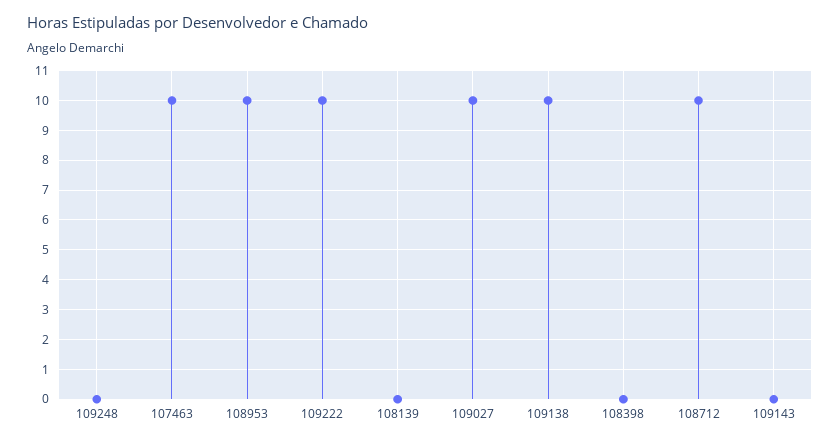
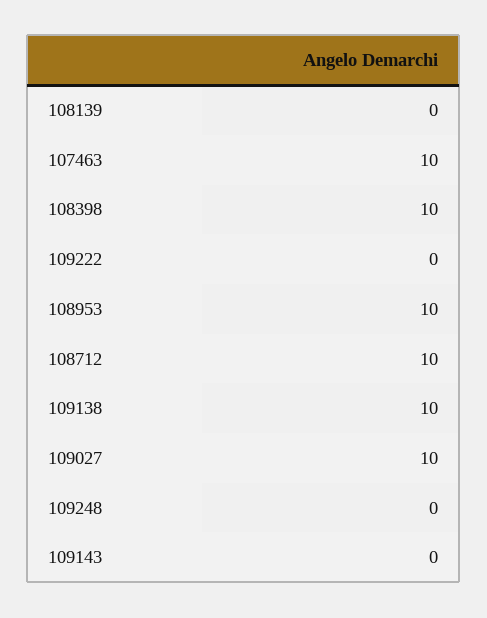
109222: 10 -> 0
108398: 0 -> 10

